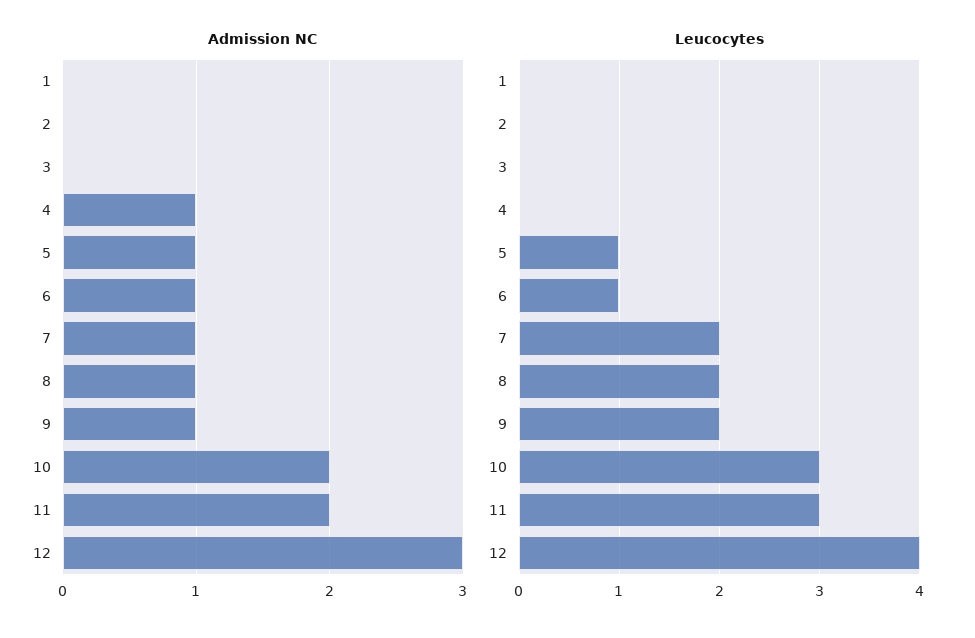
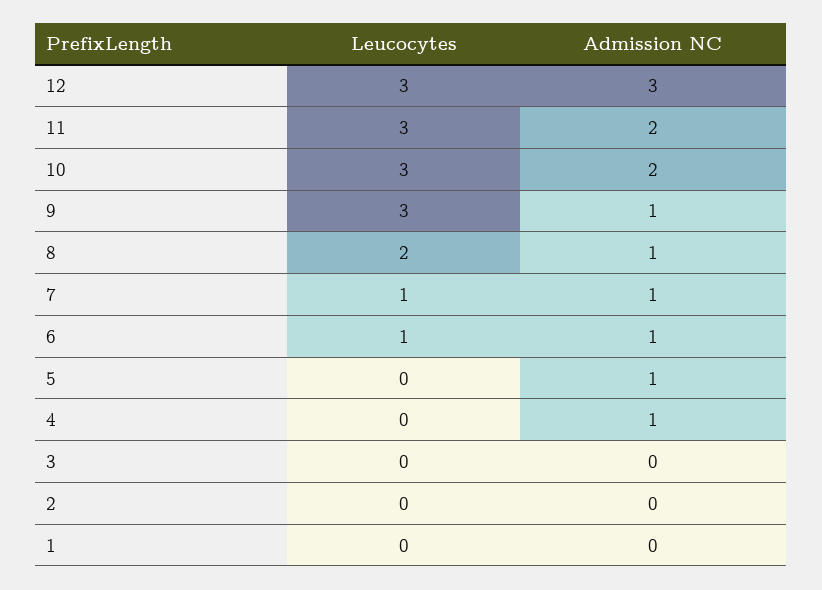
Leucocytes, 5: 1 -> 0
Leucocytes, 7: 2 -> 1
Leucocytes, 9: 2 -> 3
Leucocytes, 12: 4 -> 3

